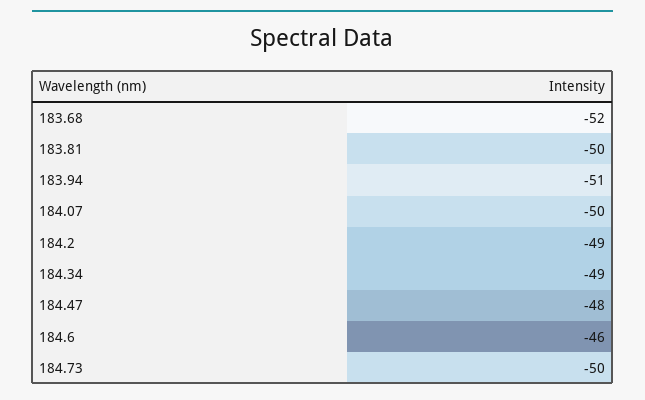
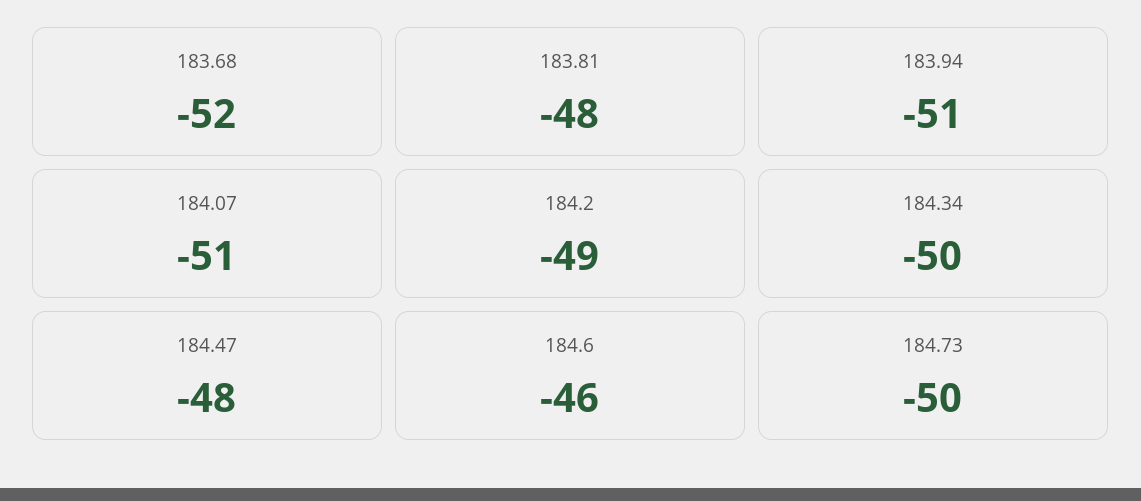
183.81: -50 -> -48
184.07: -50 -> -51
184.34: -49 -> -50

